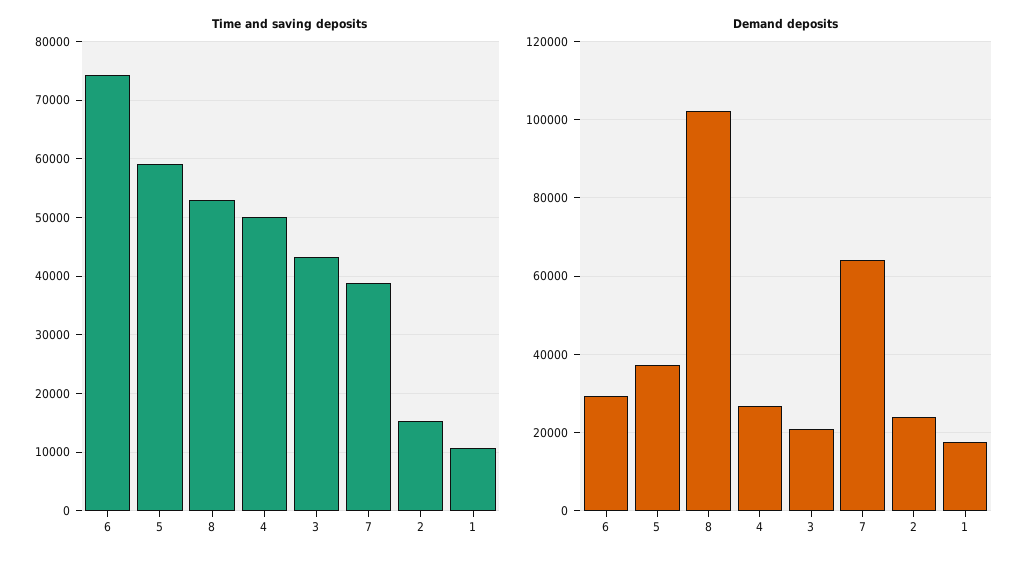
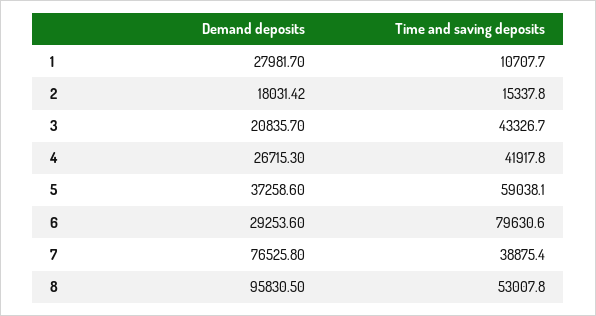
Time and saving deposits, 6: 74000 -> 79630.6
Time and saving deposits, 4: 50000 -> 41917.8
Demand deposits, 8: 102000 -> 95830.5
Demand deposits, 7: 64000 -> 76525.8
Demand deposits, 2: 24000 -> 18031.42
Demand deposits, 1: 18000 -> 27981.7

